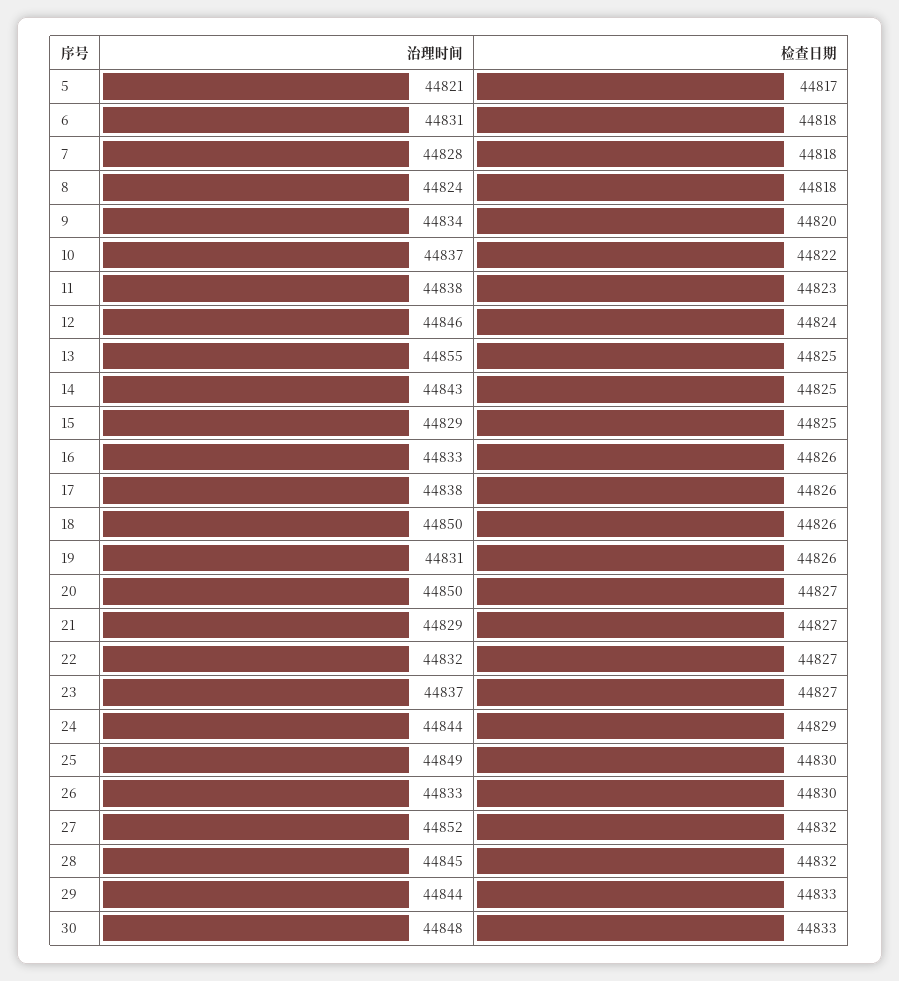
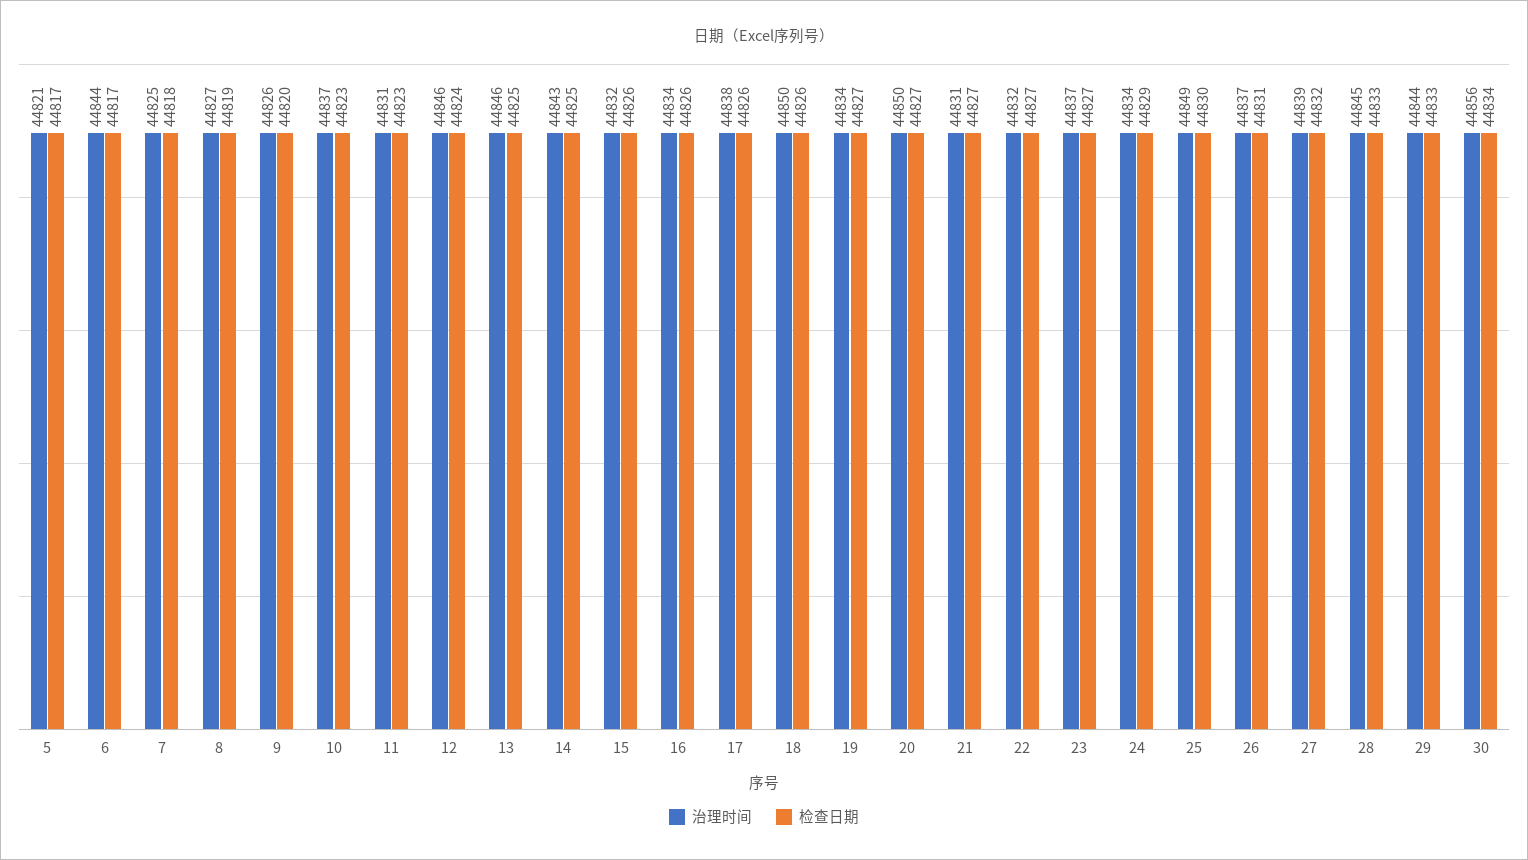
治理时间, 6: 44831 -> 44844
检查日期, 6: 44818 -> 44817
治理时间, 7: 44828 -> 44825
治理时间, 8: 44824 -> 44827
检查日期, 8: 44818 -> 44819
治理时间, 9: 44834 -> 44826
检查日期, 10: 44822 -> 44823
治理时间, 11: 44838 -> 44831
治理时间, 13: 44855 -> 44846
治理时间, 15: 44829 -> 44832
检查日期, 15: 44825 -> 44826
治理时间, 16: 44833 -> 44834
治理时间, 19: 44831 -> 44834
检查日期, 19: 44826 -> 44827
治理时间, 21: 44829 -> 44831
治理时间, 24: 44844 -> 44834
治理时间, 26: 44833 -> 44837
检查日期, 26: 44830 -> 44831
治理时间, 27: 44852 -> 44839
检查日期, 28: 44832 -> 44833
治理时间, 30: 44848 -> 44856
检查日期, 30: 44833 -> 44834

